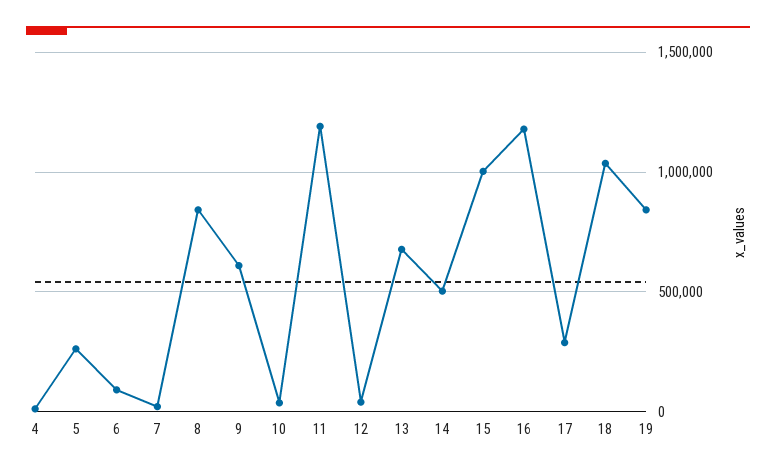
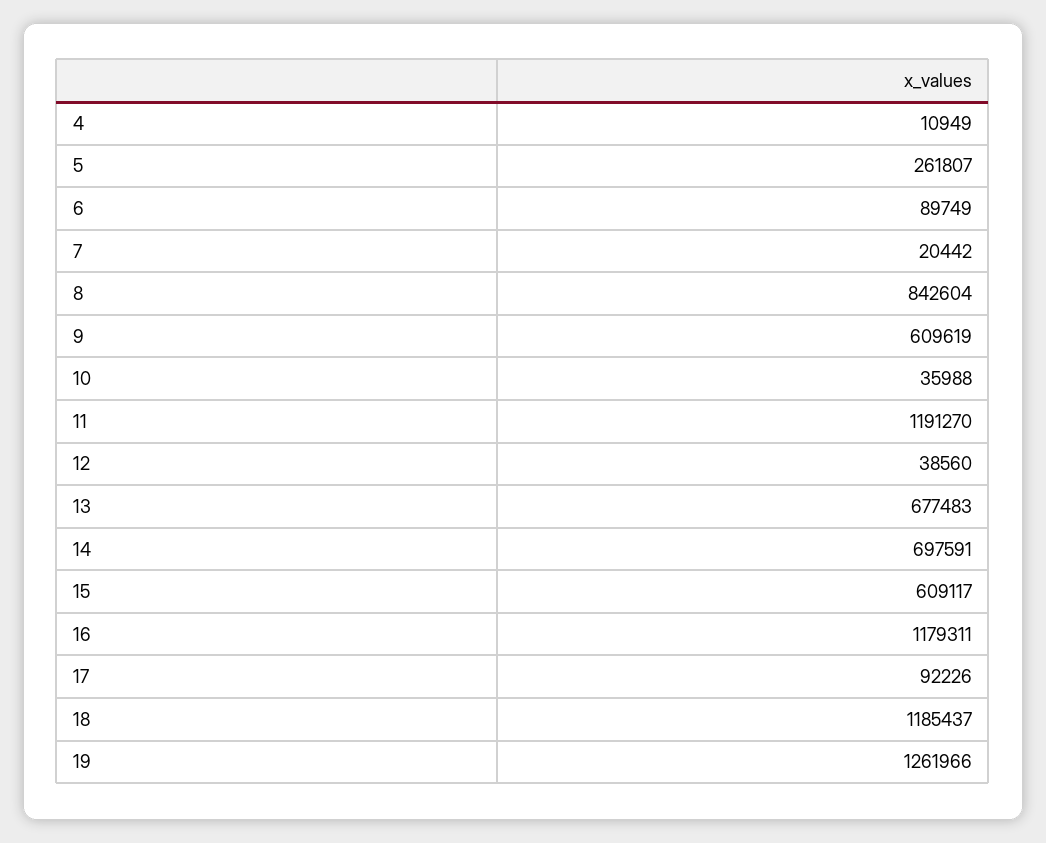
14: 500000 -> 697591
15: 1000000 -> 609117
17: 300000 -> 92226
18: 1050000 -> 1185437
19: 850000 -> 1261966

